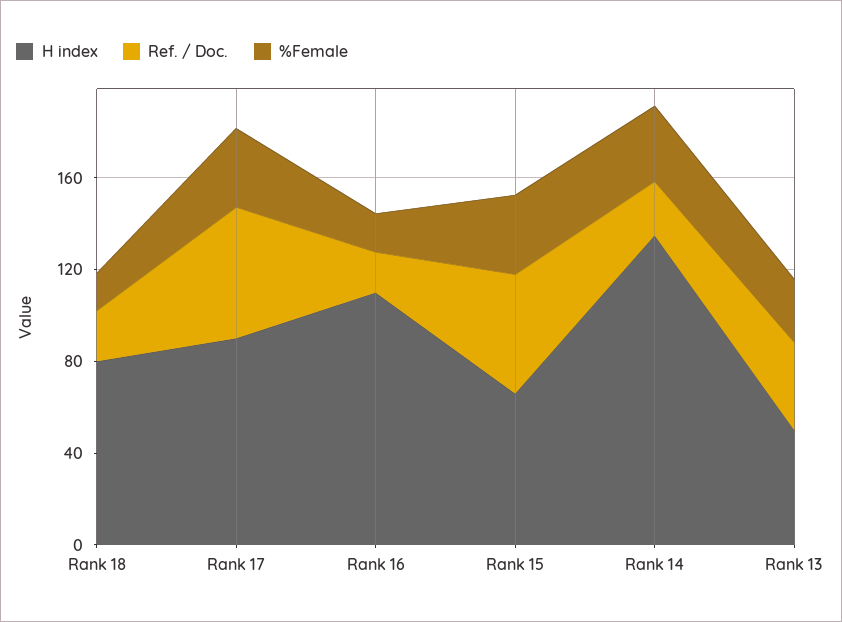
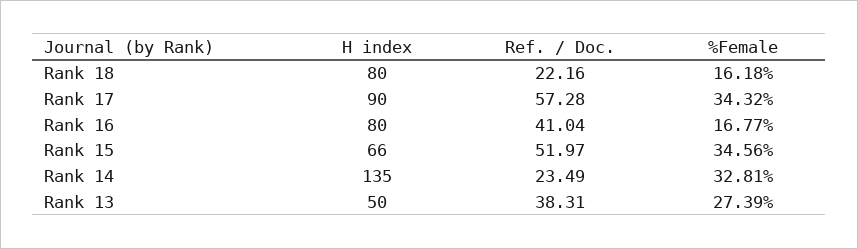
H index, Rank 16: 110 -> 80
Ref. / Doc., Rank 16: 20 -> 41.04

